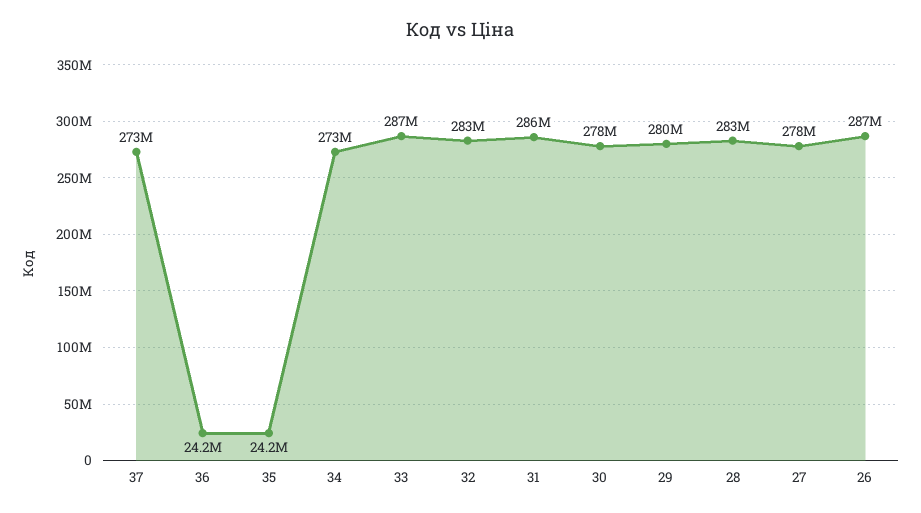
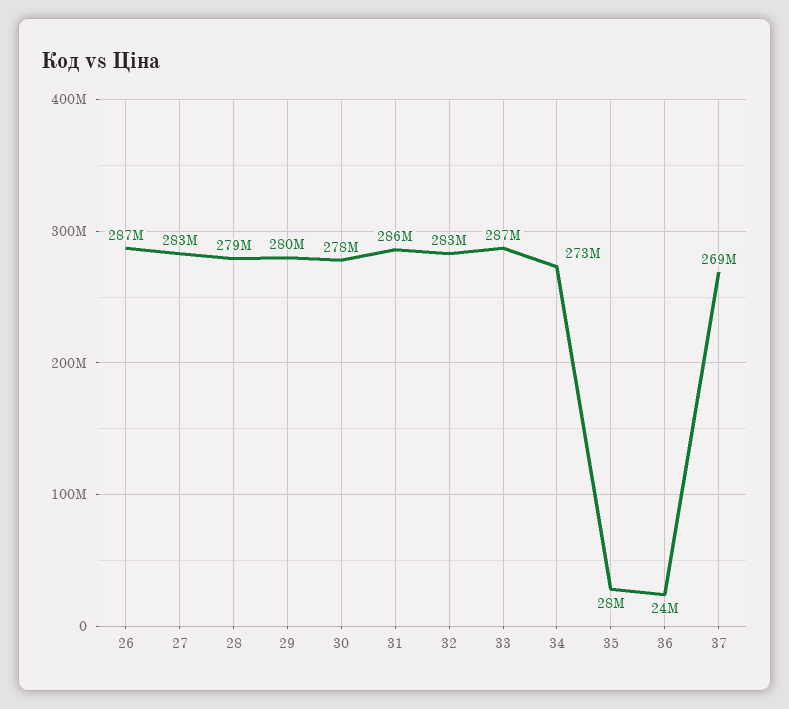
37: 273000000 -> 269000000
35: 24200000 -> 28000000
28: 283000000 -> 279000000
27: 278000000 -> 283000000

